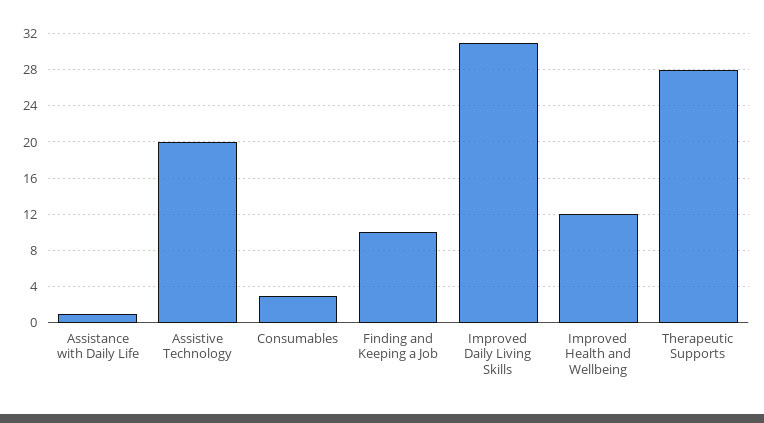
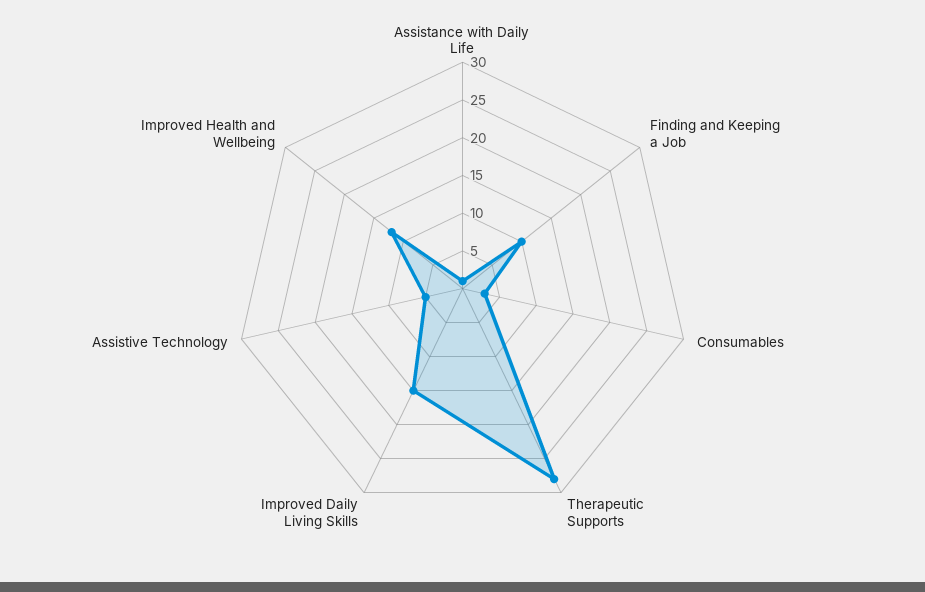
Assistive Technology: 20 -> 5
Improved Daily Living Skills: 31 -> 15

